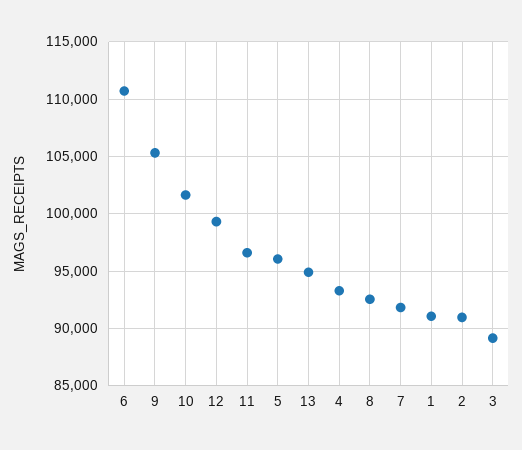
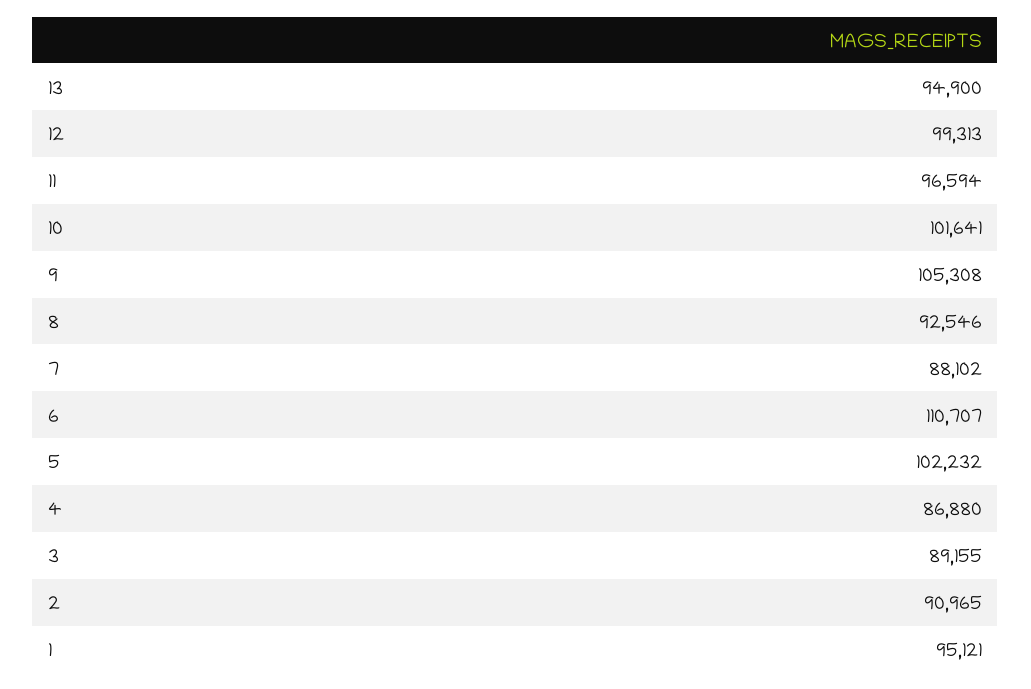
5: 96000 -> 102232
4: 93000 -> 86880
7: 92000 -> 88102
1: 91000 -> 95121

